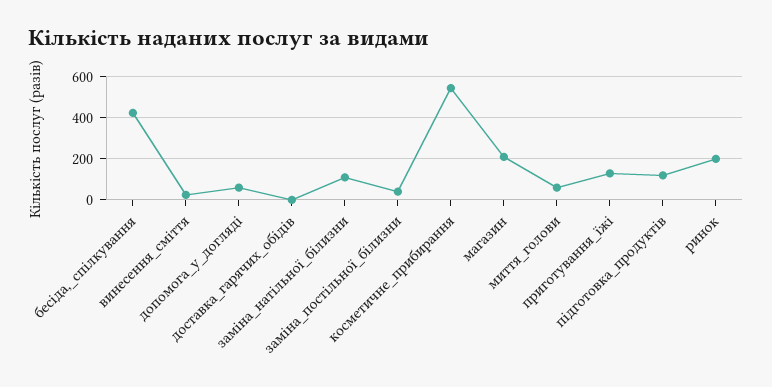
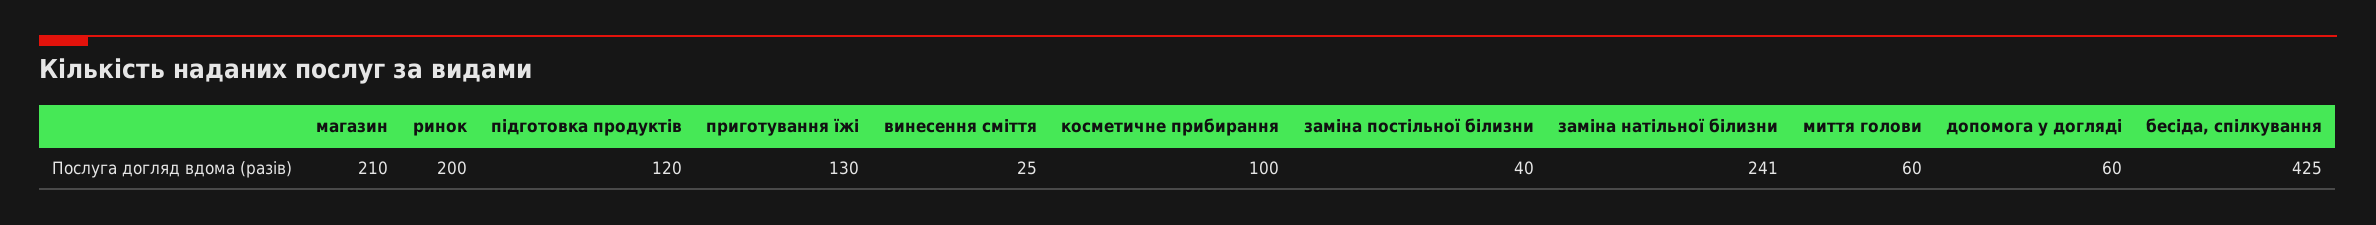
доставка_гарячих_обідів: 0 -> none
заміна_натільної_білизни: 100 -> 241
косметичне_прибирання: 550 -> 100

